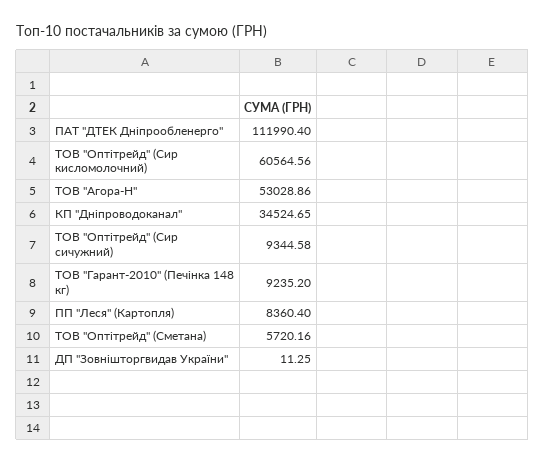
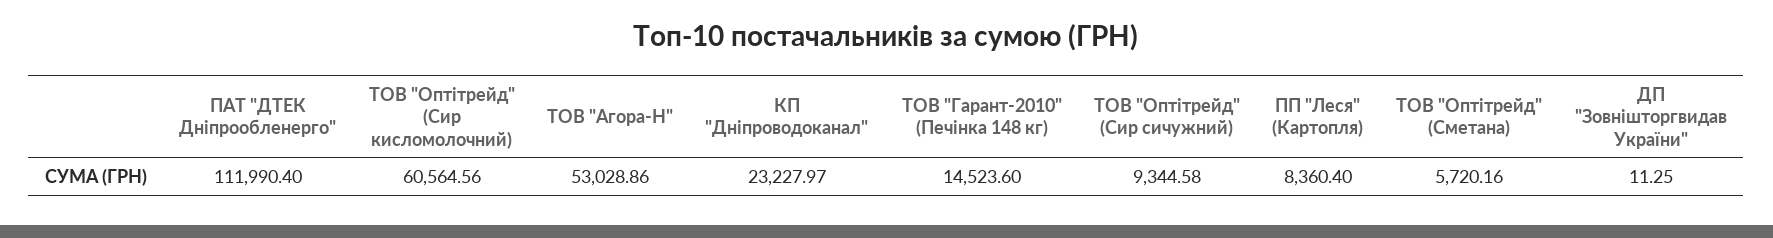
КП "Дніпроводоканал": 34524.65 -> 23227.97
ТОВ "Гарант-2010" (Печінка 148 кг): 9235.2 -> 14523.6

